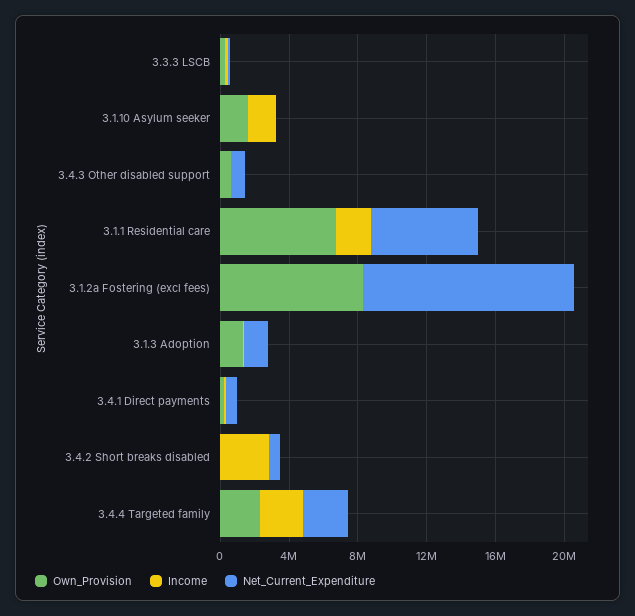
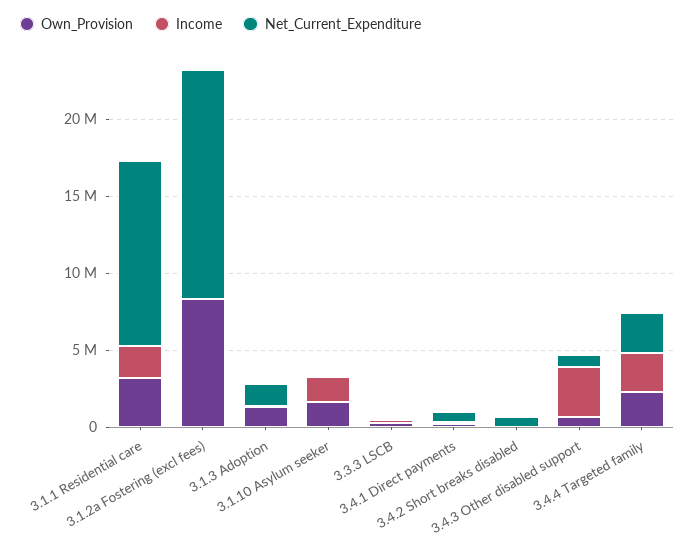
Income, 3.4.3 Other disabled support: 0 -> 3000000
Own_Provision, 3.1.1 Residential care: 7000000 -> 3000000
Net_Current_Expenditure, 3.1.1 Residential care: 6000000 -> 12000000
Net_Current_Expenditure, 3.1.2a Fostering (excl fees): 12000000 -> 15000000
Income, 3.4.2 Short breaks disabled: 3000000 -> 0

